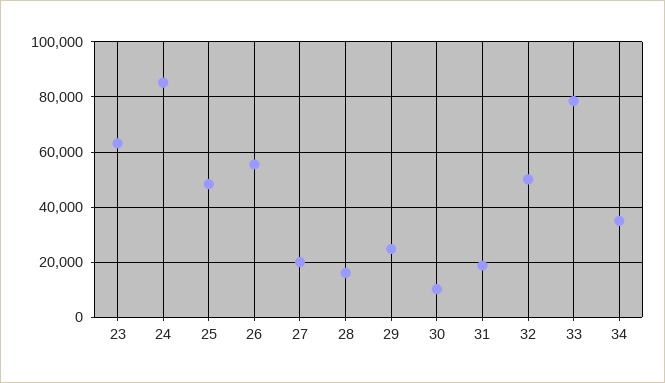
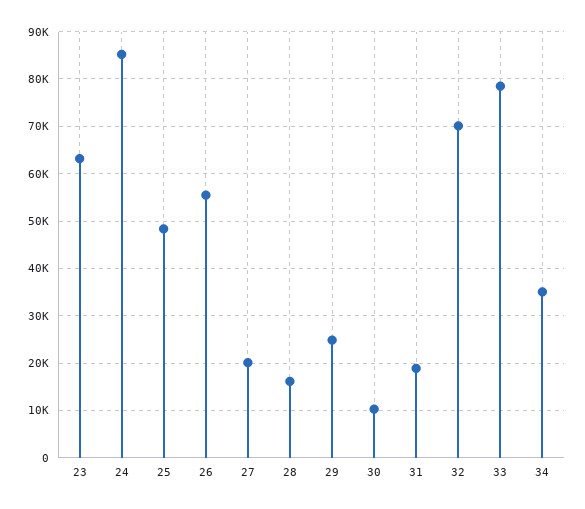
32: 50000 -> 70000

